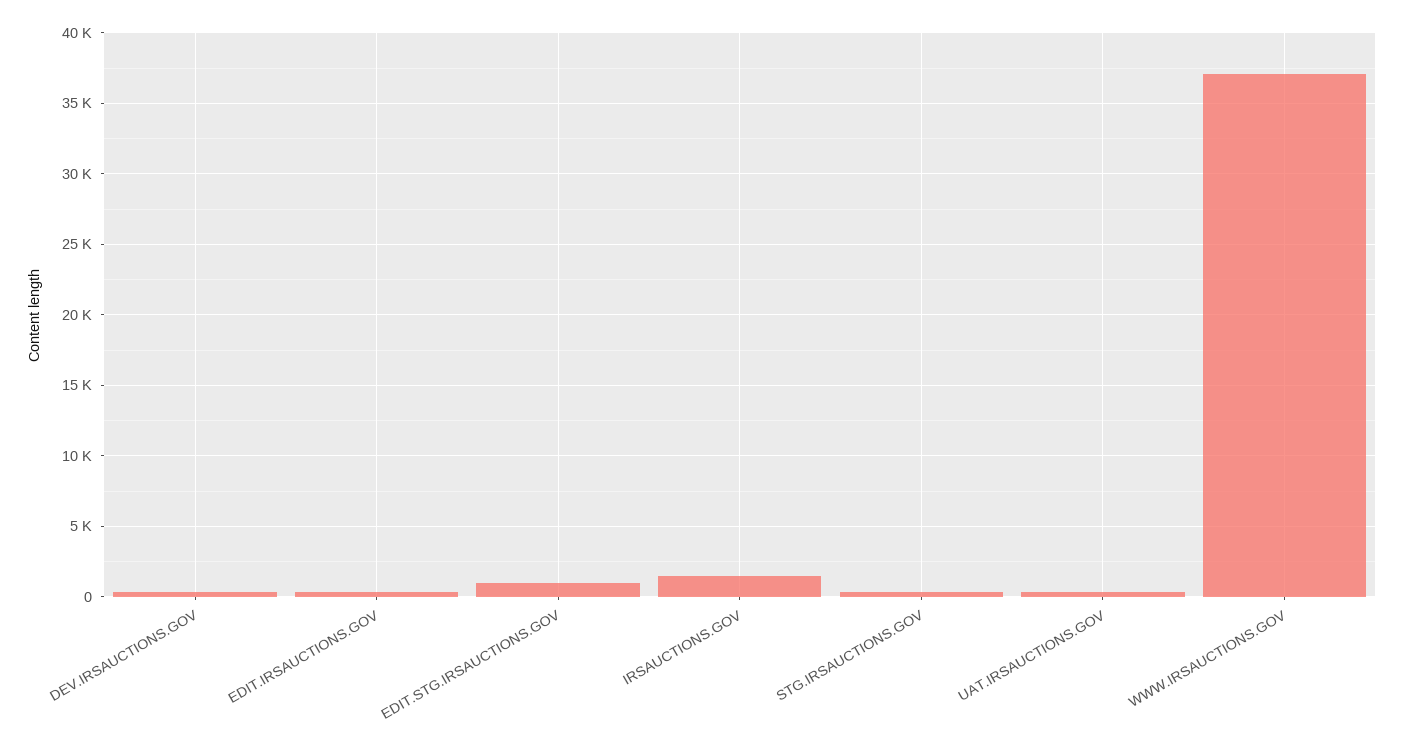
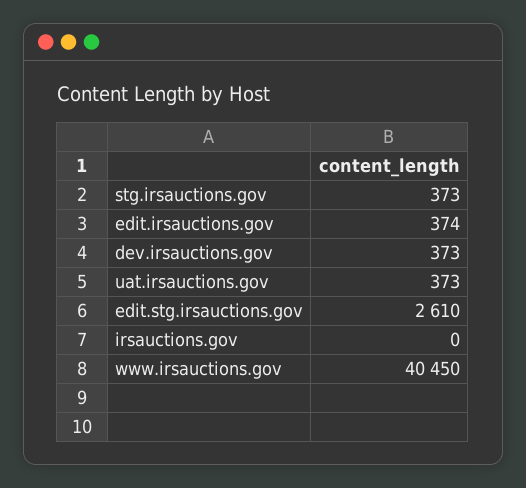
EDIT.STG.IRSAUCTIONS.GOV: 1000 -> 2610
IRSAUCTIONS.GOV: 1500 -> 0
WWW.IRSAUCTIONS.GOV: 37000 -> 40450

